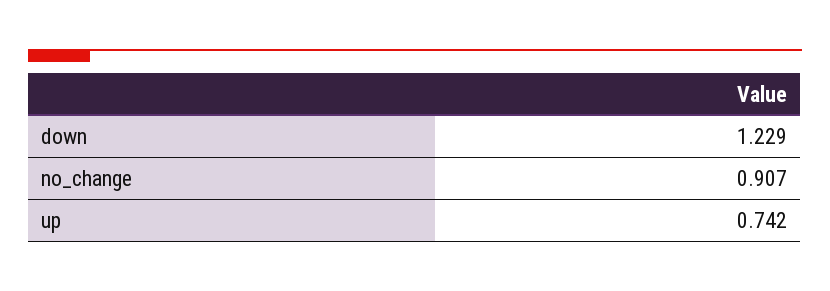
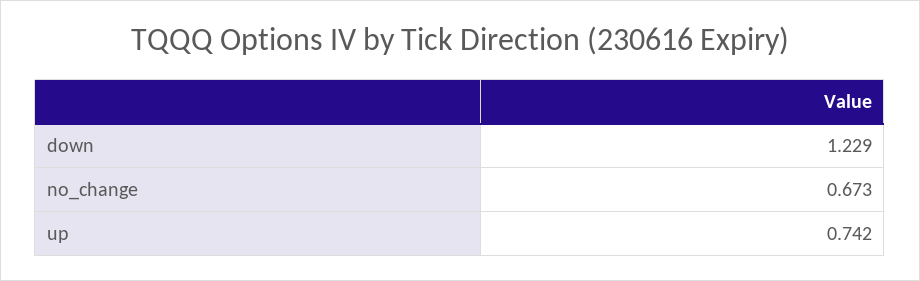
no_change: 0.907 -> 0.673

